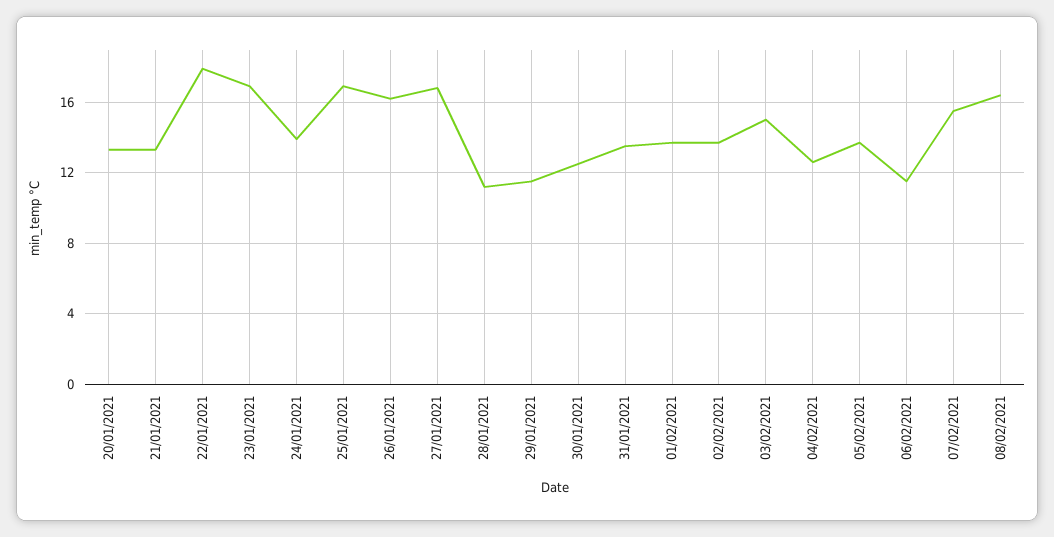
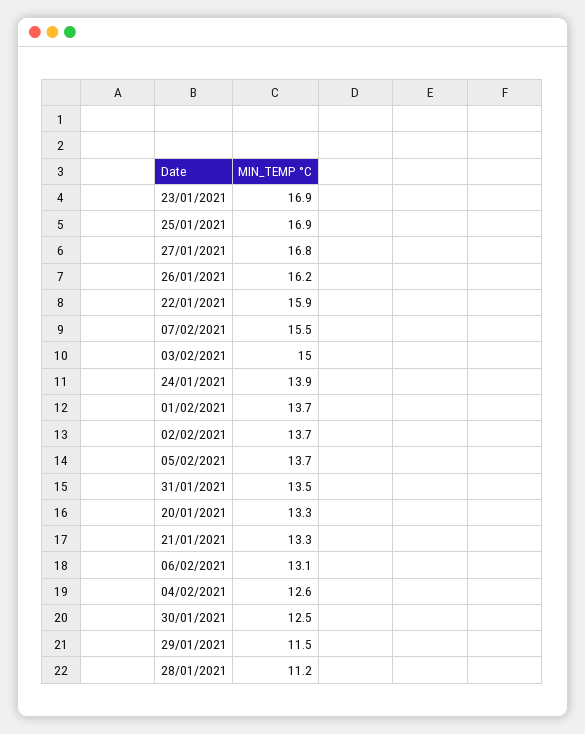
22/01/2021: 18 -> 15.9
06/02/2021: 11.5 -> 13.1
08/02/2021: 16.5 -> none

